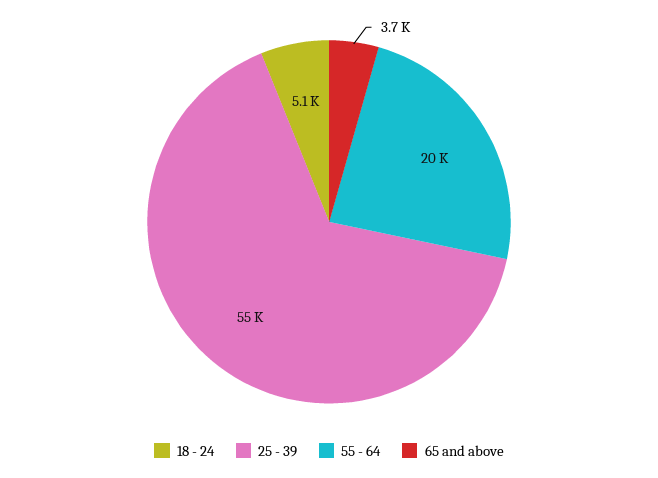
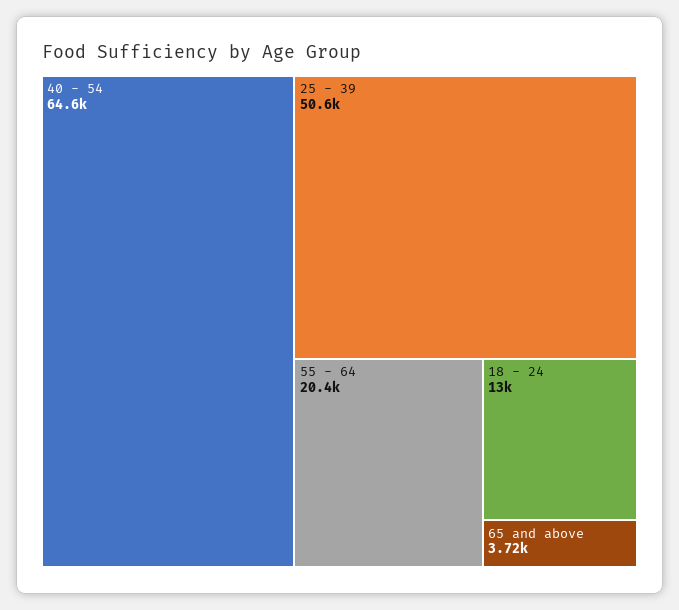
18 - 24: 5100 -> 13000
25 - 39: 55000 -> 50600
40 - 54: none -> 64600

